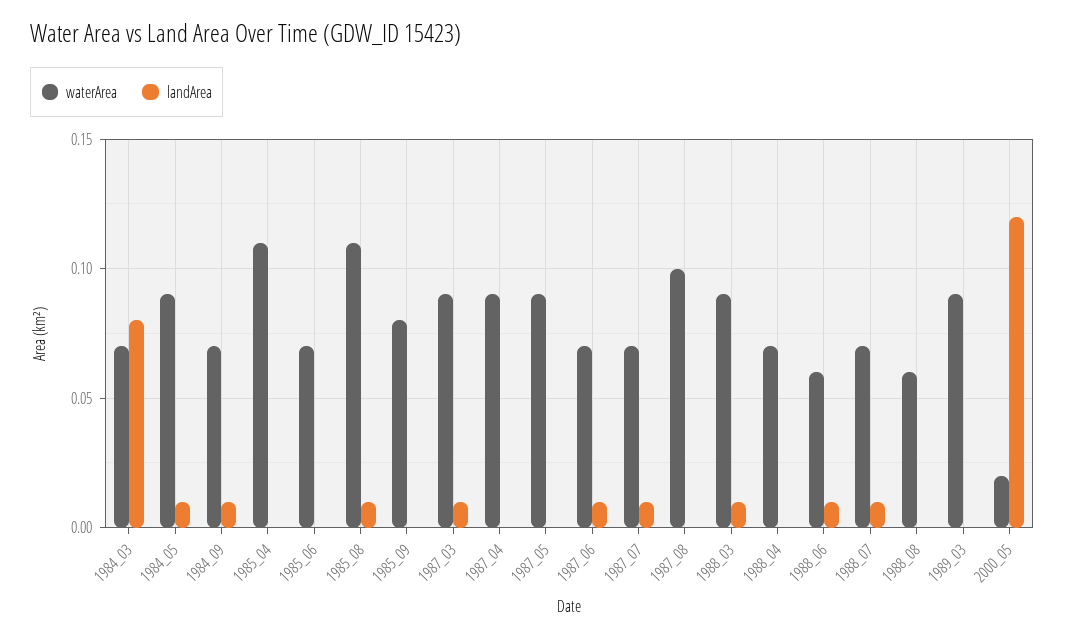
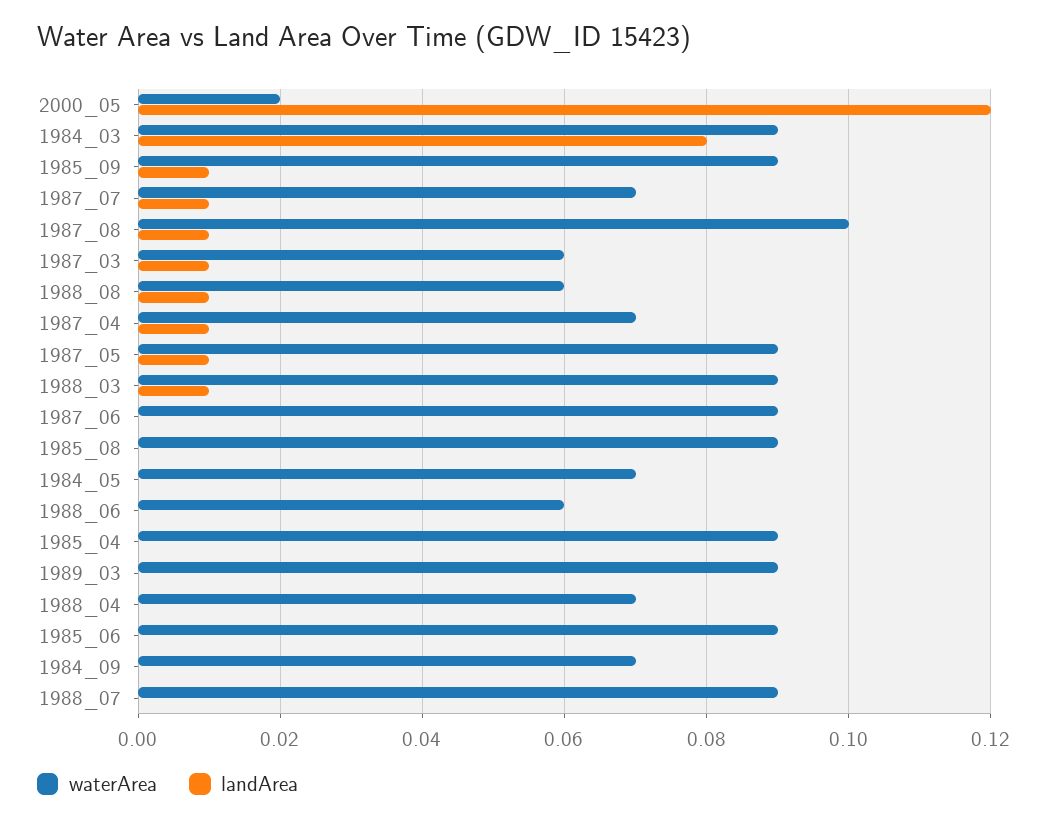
waterArea, 1984_03: 0.07 -> 0.09
waterArea, 1984_05: 0.09 -> 0.07
landArea, 1984_05: 0.01 -> 0
landArea, 1984_09: 0.01 -> 0
waterArea, 1985_04: 0.11 -> 0.09
waterArea, 1985_06: 0.07 -> 0.09
waterArea, 1985_08: 0.11 -> 0.09
landArea, 1985_08: 0.01 -> 0
waterArea, 1985_09: 0.08 -> 0.09
landArea, 1985_09: 0 -> 0.01
waterArea, 1987_03: 0.09 -> 0.06
waterArea, 1987_04: 0.09 -> 0.07
landArea, 1987_04: 0 -> 0.01
landArea, 1987_05: 0 -> 0.01
waterArea, 1987_06: 0.07 -> 0.09
landArea, 1987_06: 0.01 -> 0
landArea, 1987_08: 0 -> 0.01
landArea, 1988_06: 0.01 -> 0
waterArea, 1988_07: 0.07 -> 0.09
landArea, 1988_07: 0.01 -> 0
landArea, 1988_08: 0 -> 0.01

